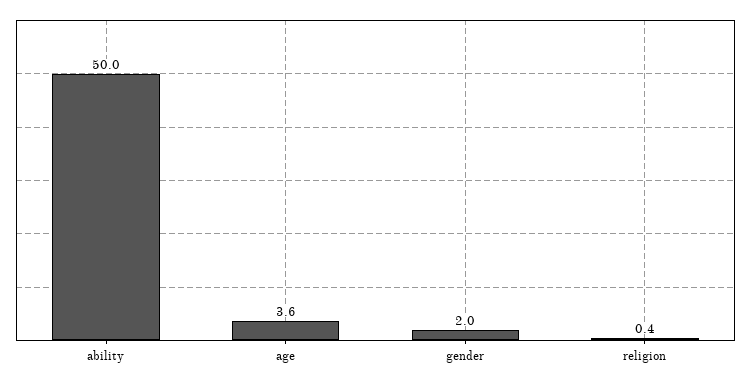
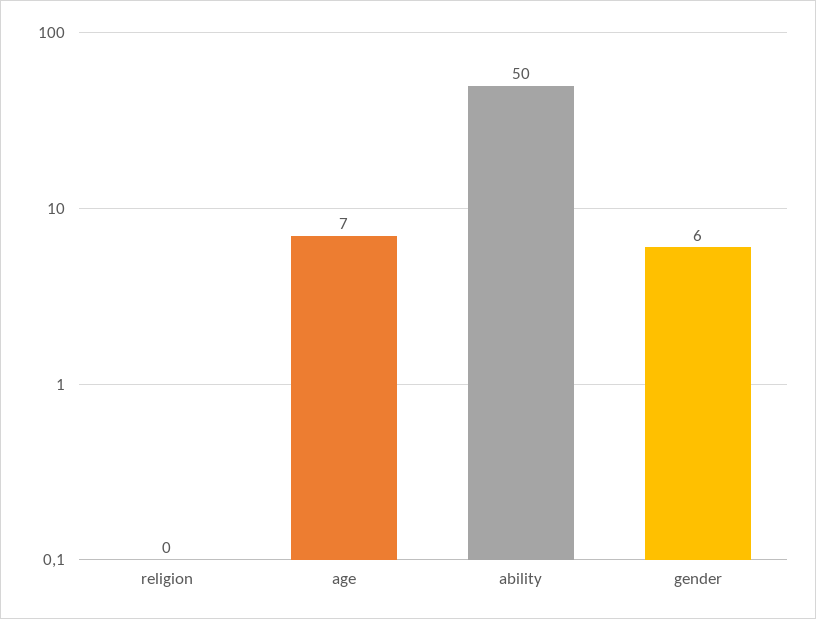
age: 3.6 -> 7
gender: 2 -> 6

